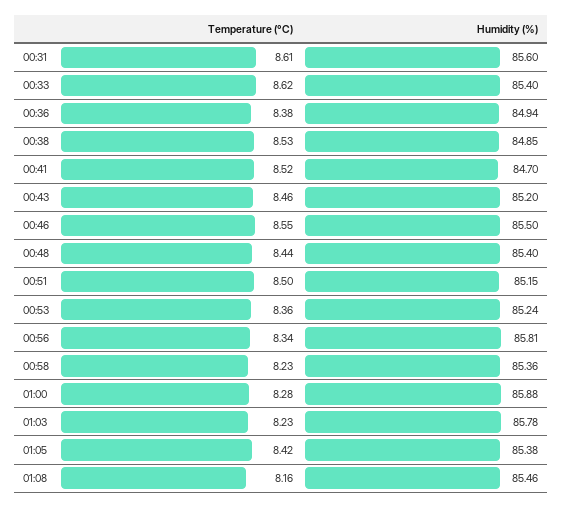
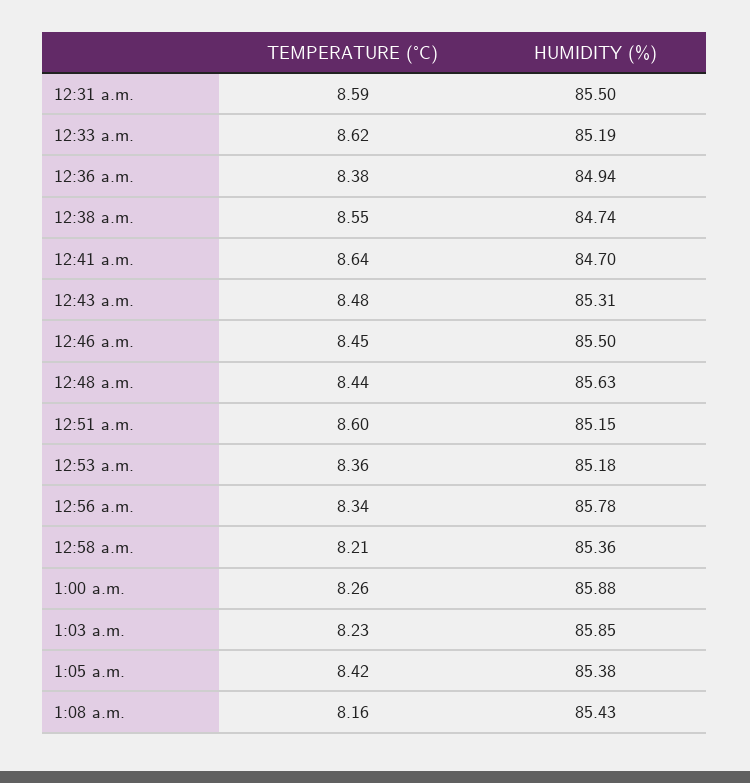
Temperature (°C), 00:31: 8.61 -> 8.59
Humidity (%), 00:31: 85.6 -> 85.5
Humidity (%), 00:33: 85.4 -> 85.19
Temperature (°C), 00:38: 8.53 -> 8.55
Humidity (%), 00:38: 84.85 -> 84.74
Temperature (°C), 00:41: 8.52 -> 8.64
Temperature (°C), 00:43: 8.46 -> 8.48
Humidity (%), 00:43: 85.2 -> 85.31
Temperature (°C), 00:46: 8.55 -> 8.45
Humidity (%), 00:48: 85.4 -> 85.63
Temperature (°C), 00:51: 8.5 -> 8.6
Humidity (%), 00:53: 85.24 -> 85.18
Humidity (%), 00:56: 85.81 -> 85.78
Temperature (°C), 00:58: 8.23 -> 8.21
Temperature (°C), 01:00: 8.28 -> 8.26
Humidity (%), 01:03: 85.78 -> 85.85
Humidity (%), 01:08: 85.46 -> 85.43

